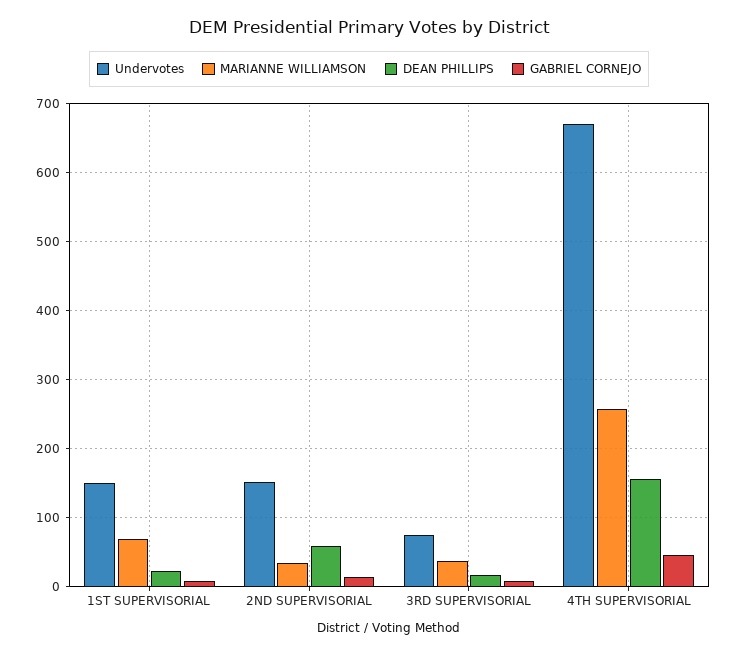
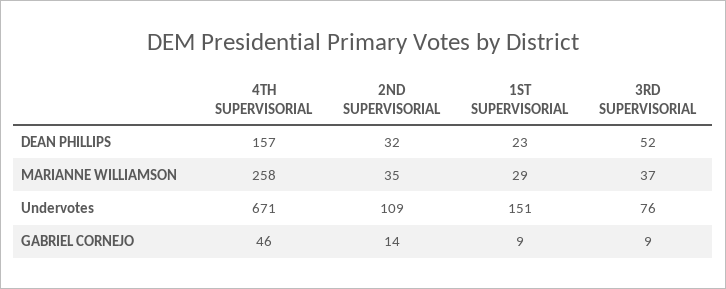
MARIANNE WILLIAMSON, 1ST SUPERVISORIAL: 70 -> 29
Undervotes, 2ND SUPERVISORIAL: 150 -> 109
DEAN PHILLIPS, 2ND SUPERVISORIAL: 60 -> 32
DEAN PHILLIPS, 3RD SUPERVISORIAL: 20 -> 52

